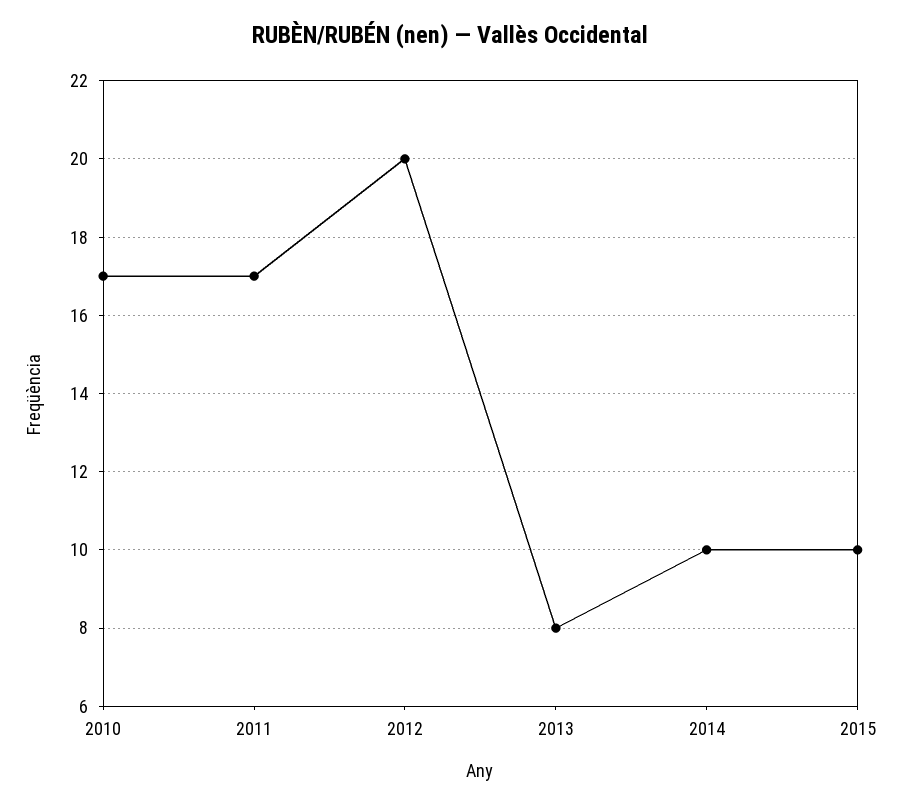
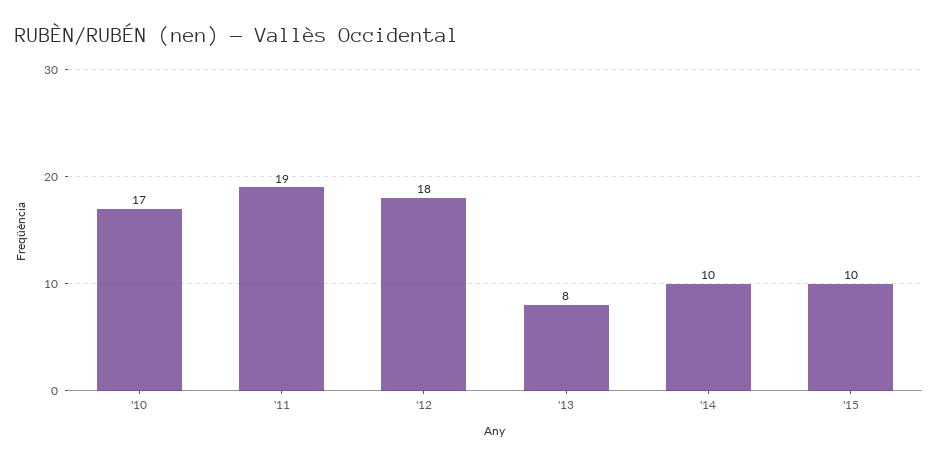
2011: 17 -> 19
2012: 20 -> 18

